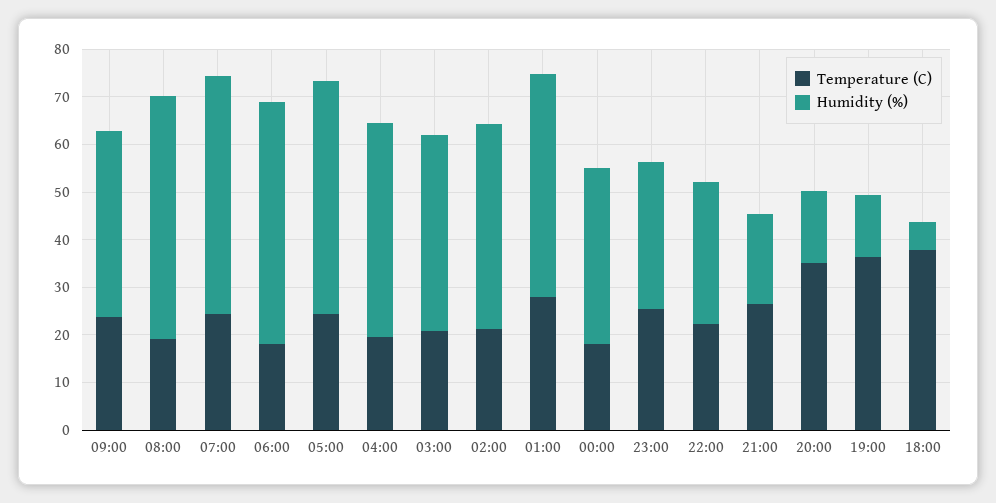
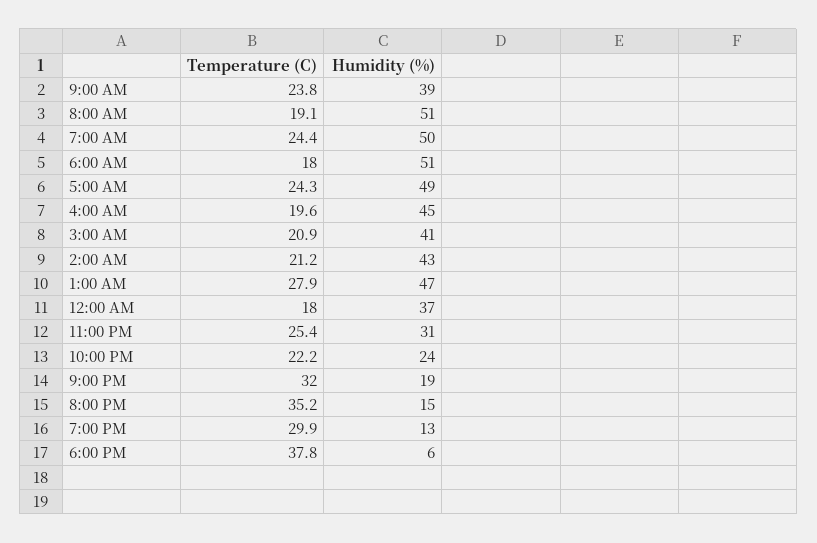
Humidity (%), 22:00: 30 -> 24
Temperature (C), 21:00: 26 -> 32
Temperature (C), 19:00: 36 -> 29.9

